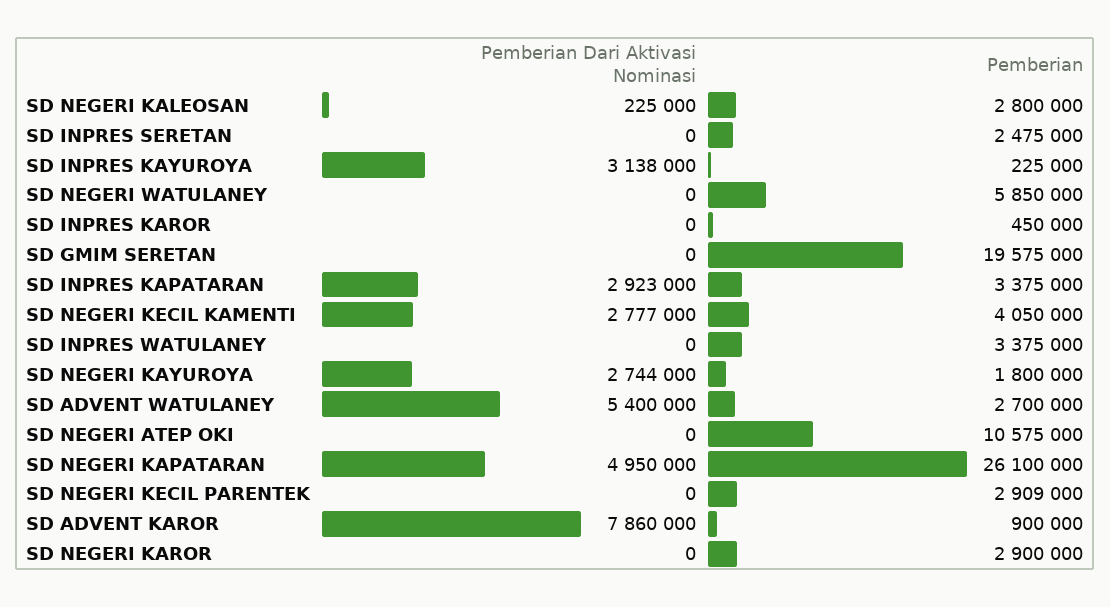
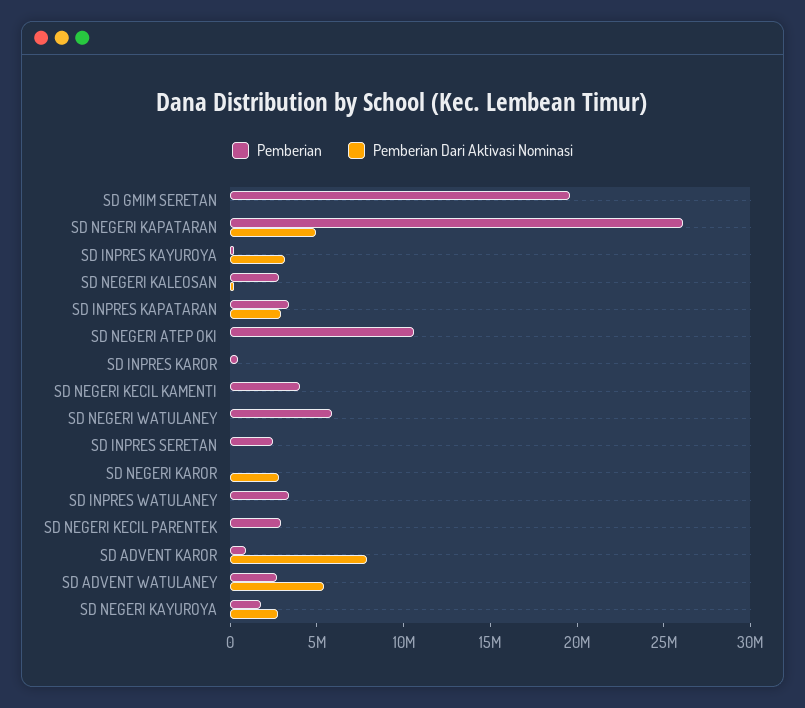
Pemberian Dari Aktivasi Nominasi, SD NEGERI KECIL KAMENTI: 2777000 -> 0
Pemberian Dari Aktivasi Nominasi, SD NEGERI KAROR: 0 -> 3000000
Pemberian, SD NEGERI KAROR: 2900000 -> 0

